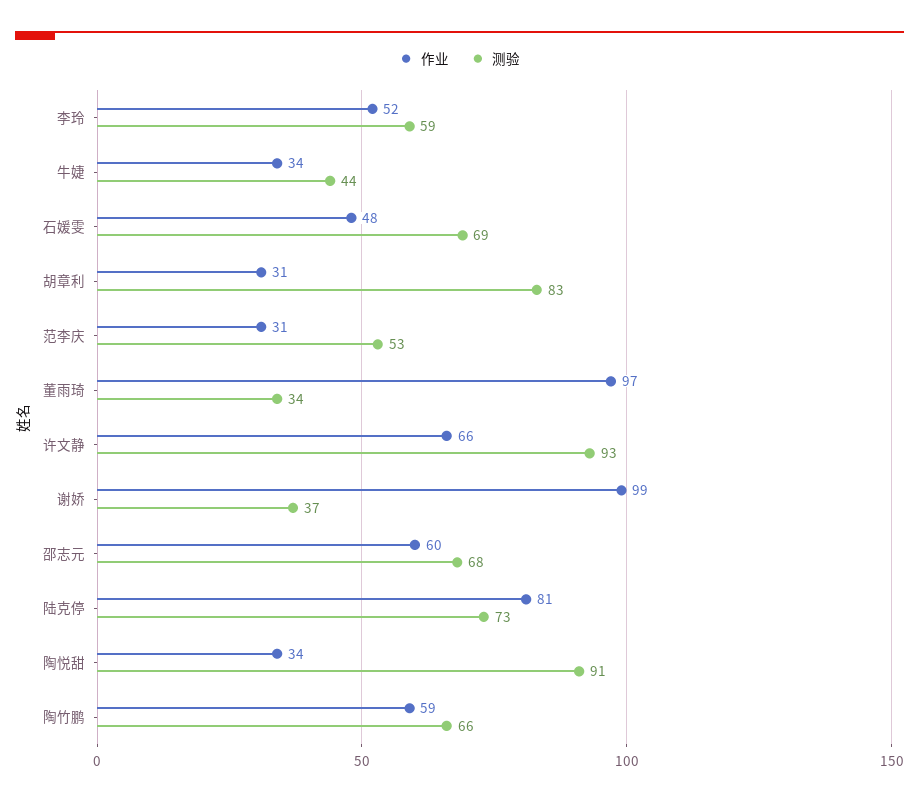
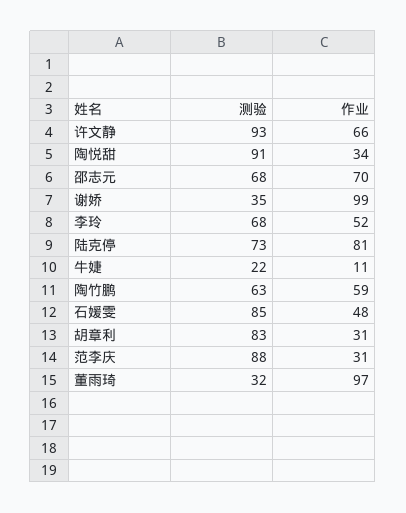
测验, 李玲: 59 -> 68
作业, 牛婕: 34 -> 11
测验, 牛婕: 44 -> 22
测验, 石媛雯: 69 -> 85
测验, 范李庆: 53 -> 88
测验, 董雨琦: 34 -> 32
测验, 谢娇: 37 -> 35
作业, 邵志元: 60 -> 70
测验, 陶竹鹏: 66 -> 63

